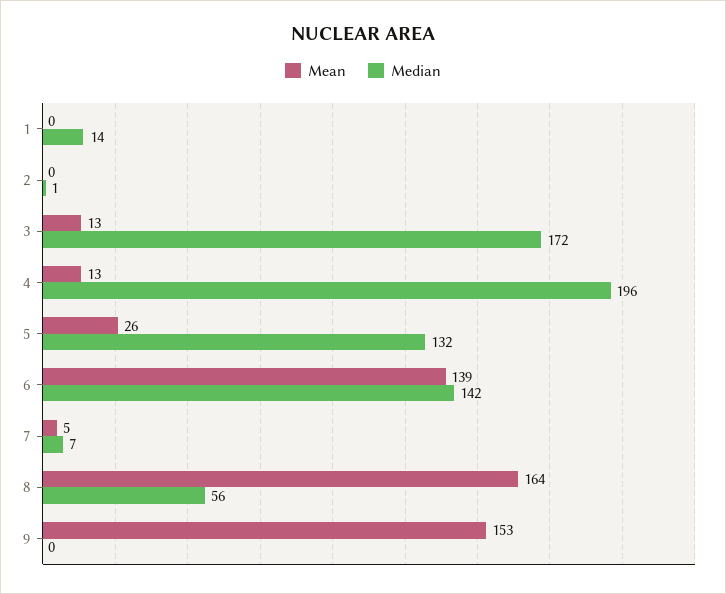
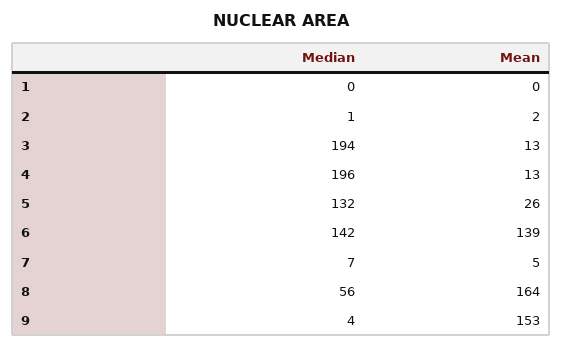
Median, 1: 14 -> 0
Mean, 2: 0 -> 2
Median, 3: 172 -> 194
Median, 9: 0 -> 4

